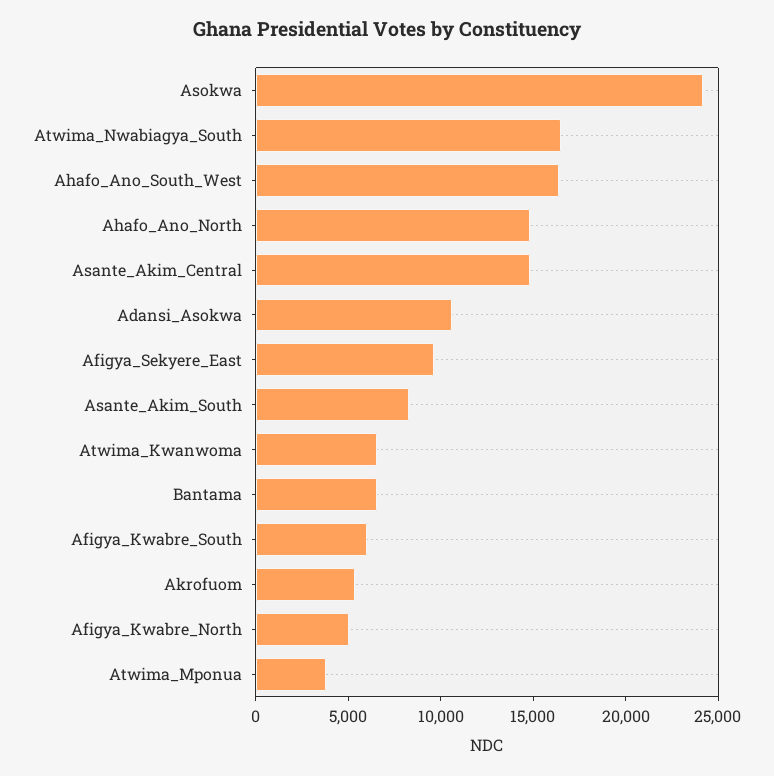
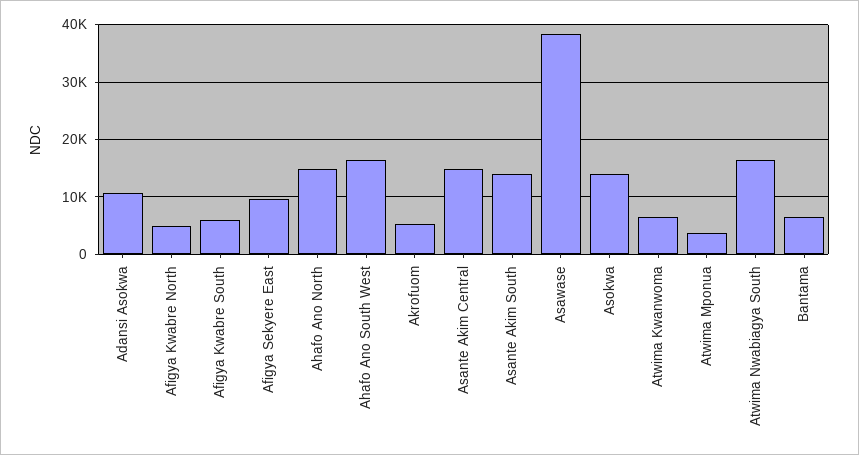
Asokwa: 24000 -> 14000
Asante_Akim_South: 8000 -> 14000
Asawase: none -> 38000

